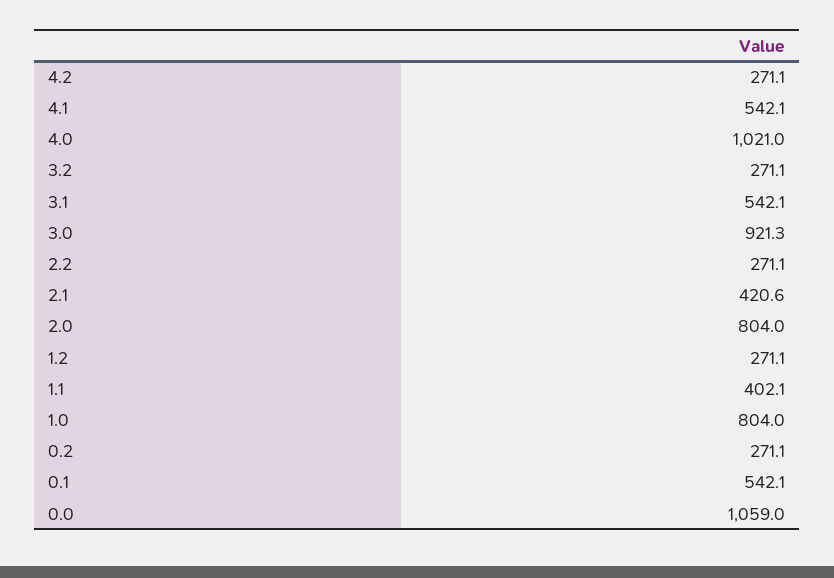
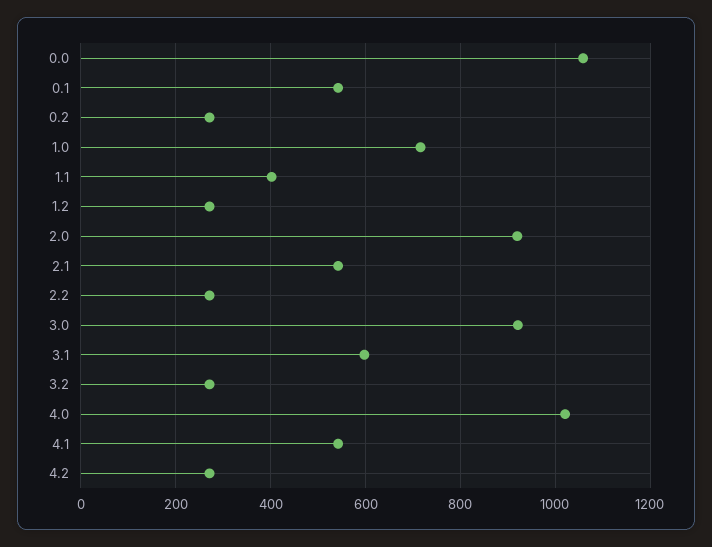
3.1: 542.1 -> 600
2.1: 420.6 -> 540
2.0: 804 -> 920
1.0: 804 -> 720

